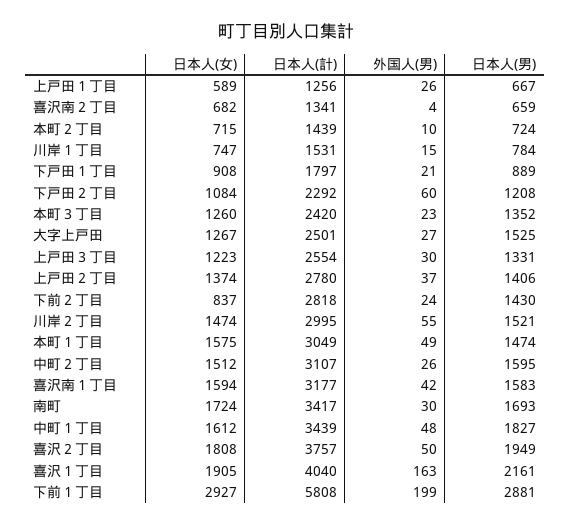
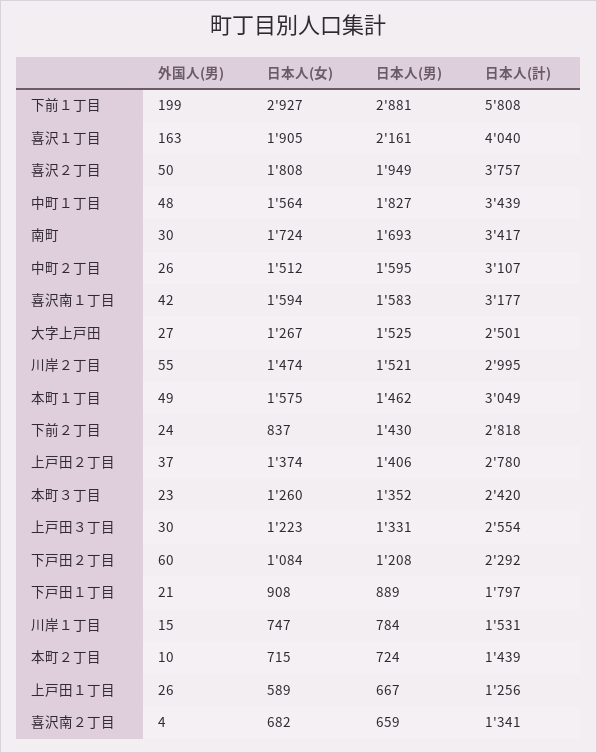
日本人(男), 本町１丁目: 1474 -> 1462
日本人(女), 中町１丁目: 1612 -> 1564

